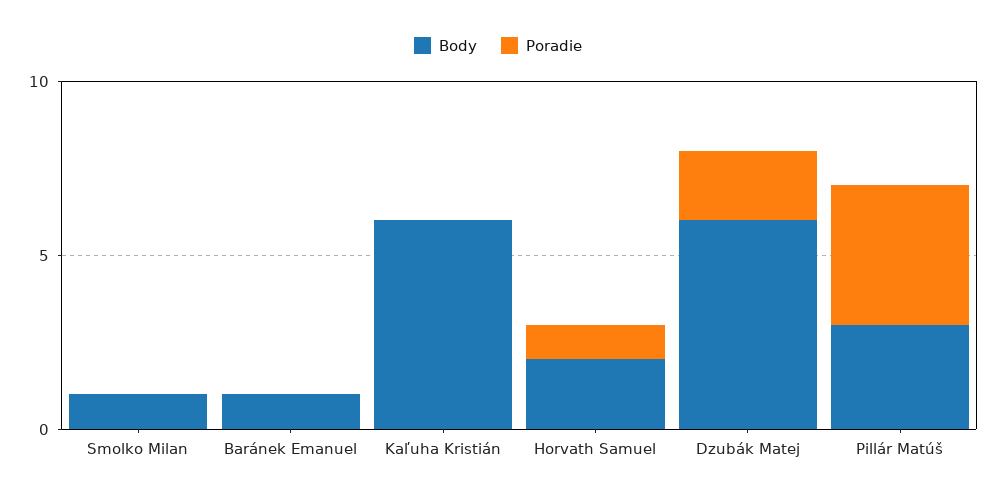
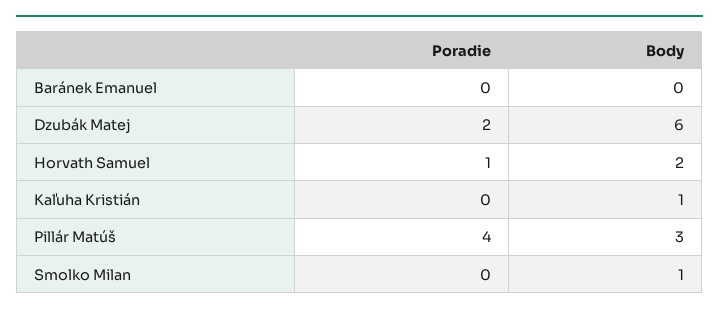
Body, Baránek Emanuel: 1 -> 0
Body, Kaľuha Kristián: 6 -> 1

